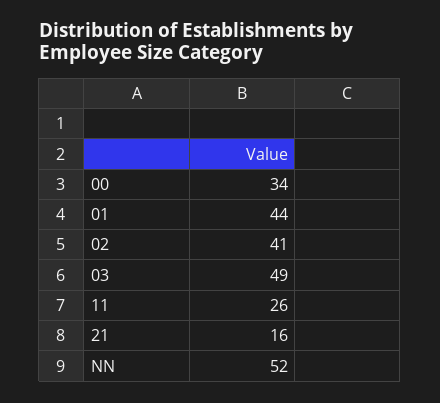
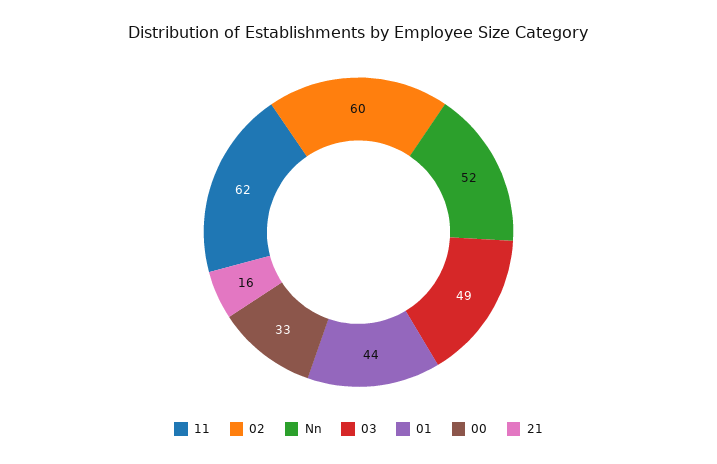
00: 34 -> 33
02: 41 -> 60
11: 26 -> 62

